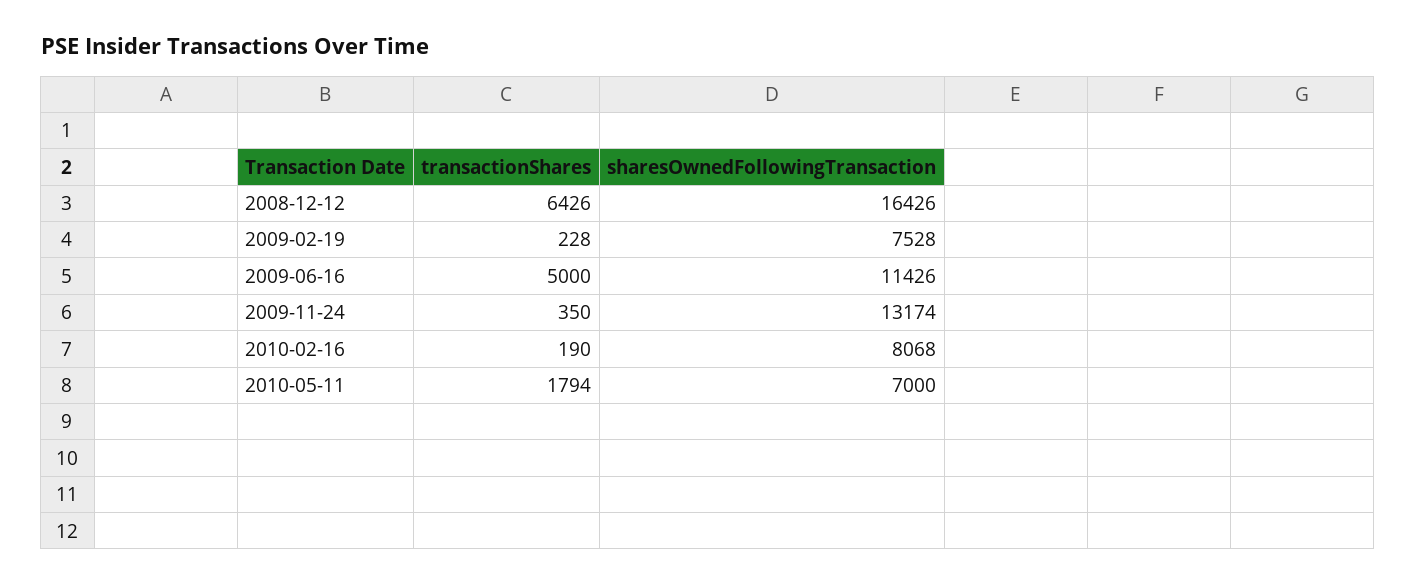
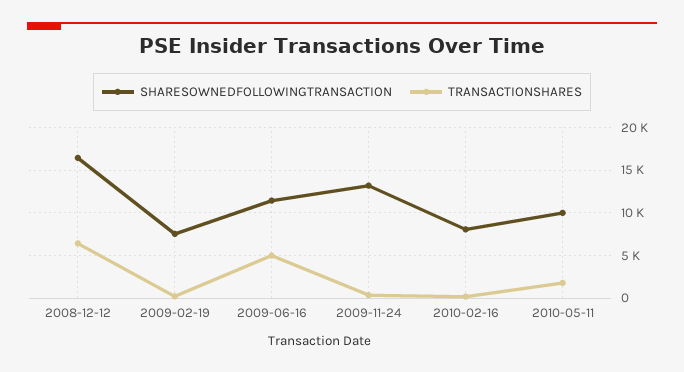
sharesOwnedFollowingTransaction, 2010-05-11: 7000 -> 10000

